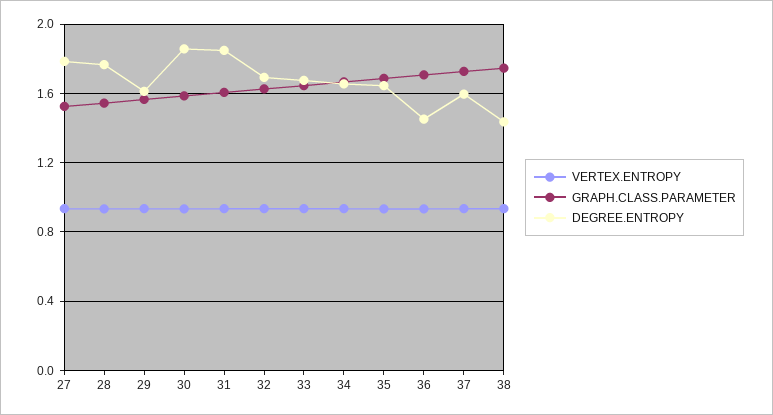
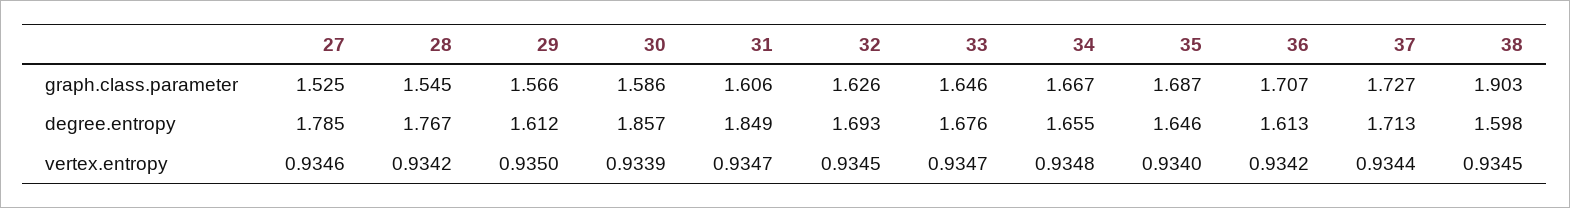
DEGREE.ENTROPY, 36: 1.45 -> 1.613
DEGREE.ENTROPY, 37: 1.6 -> 1.713
GRAPH.CLASS.PARAMETER, 38: 1.75 -> 1.903
DEGREE.ENTROPY, 38: 1.45 -> 1.598

